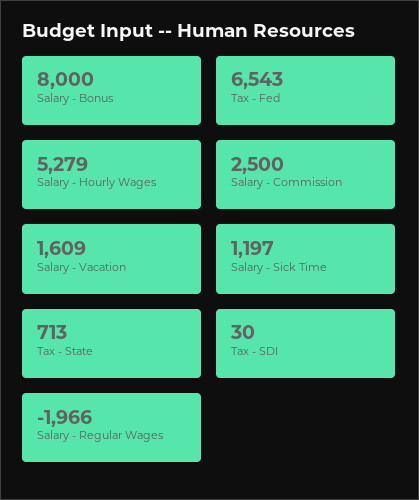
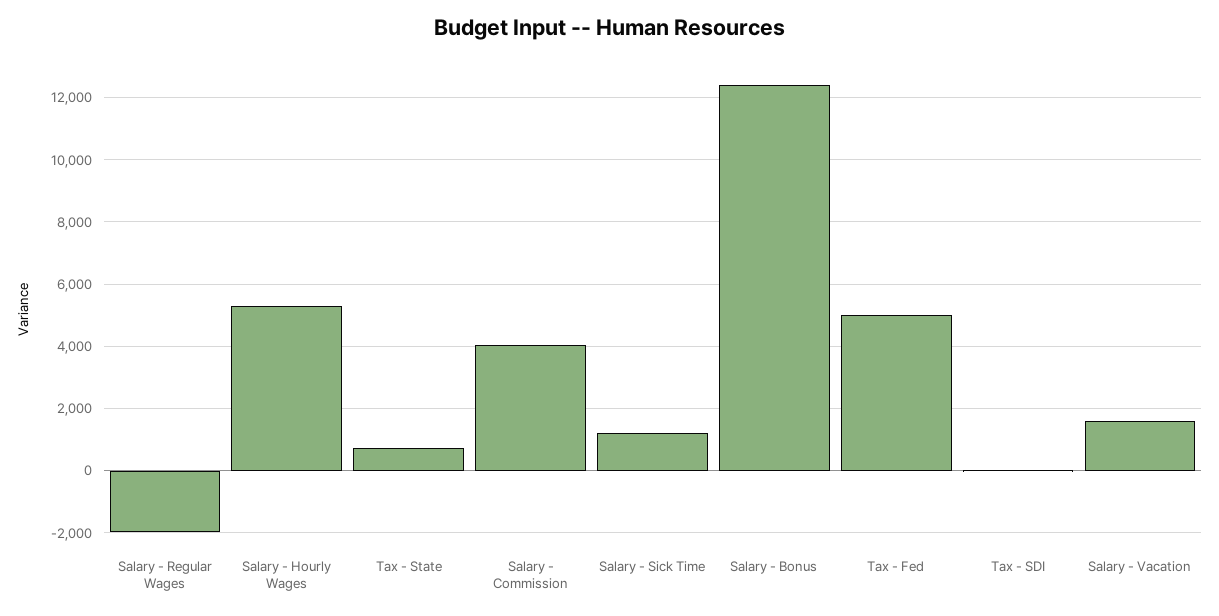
Salary - Bonus: 8000 -> 12400
Tax - Fed: 6543 -> 5000
Salary - Commission: 2500 -> 4000

